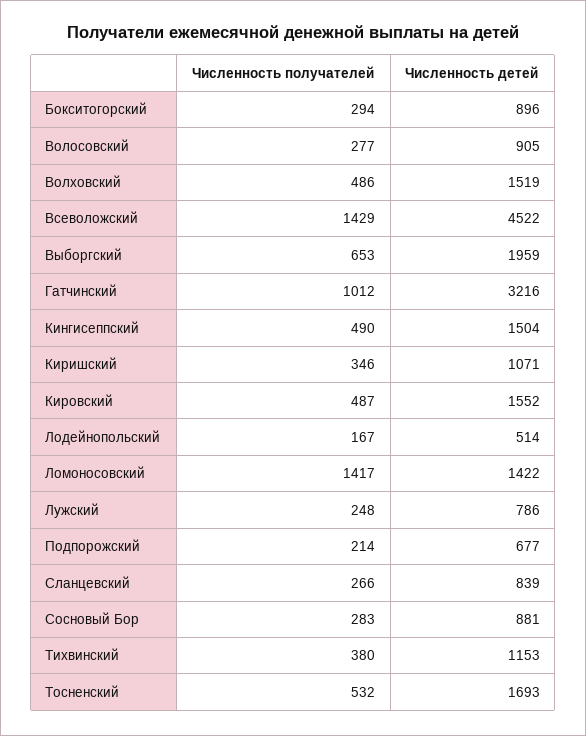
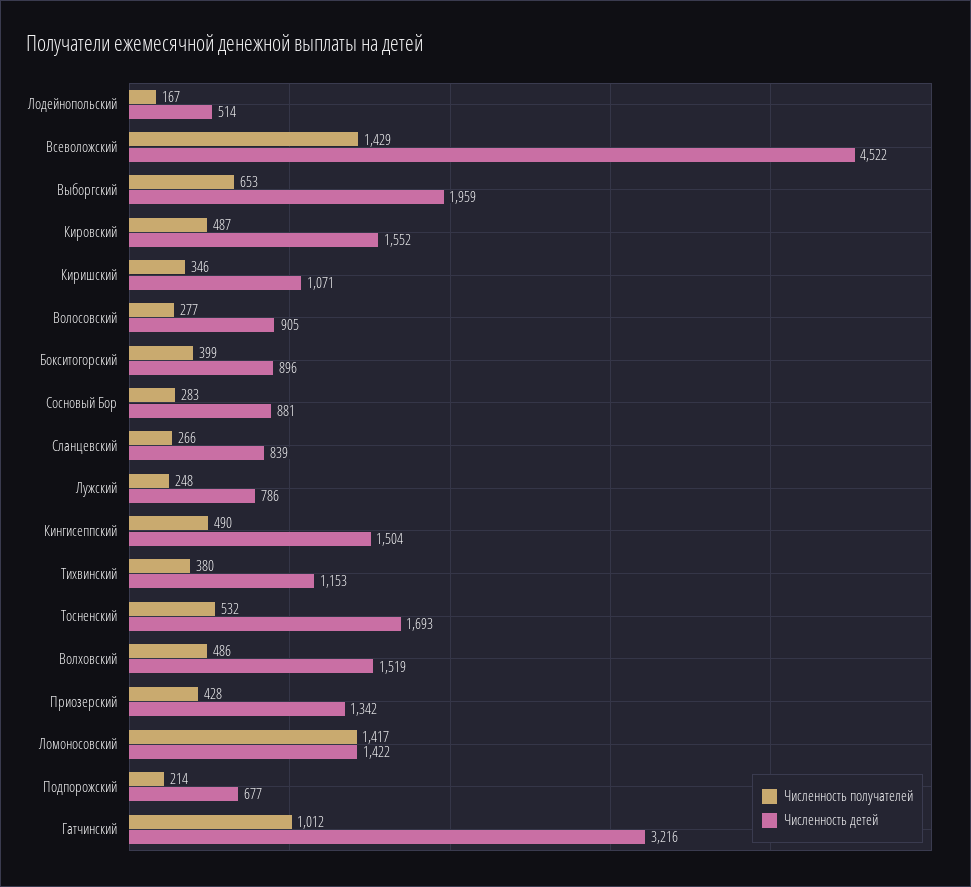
Численность получателей, Бокситогорский: 294 -> 399
Численность получателей, Приозерский: none -> 428
Численность детей, Приозерский: none -> 1342

